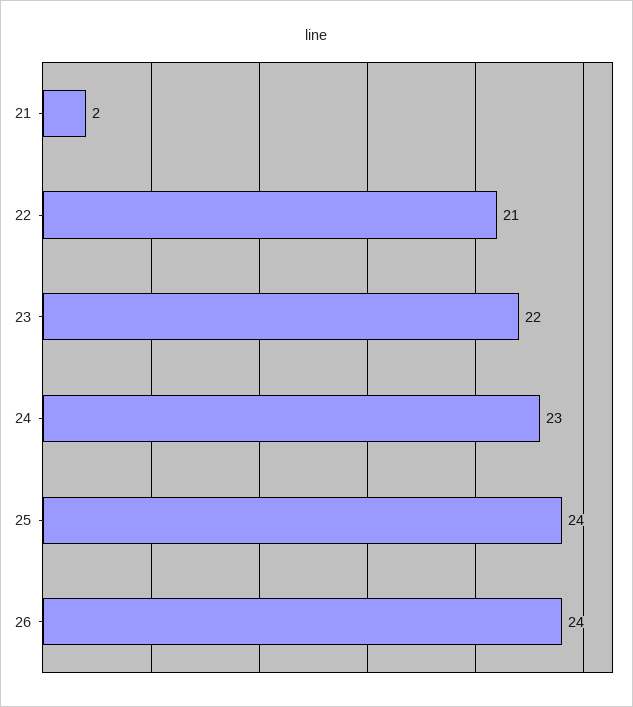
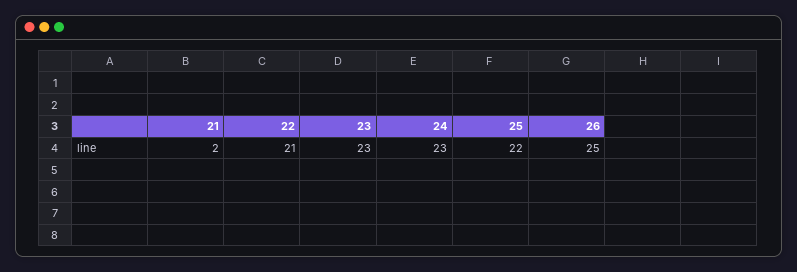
23: 22 -> 23
25: 24 -> 22
26: 24 -> 25

